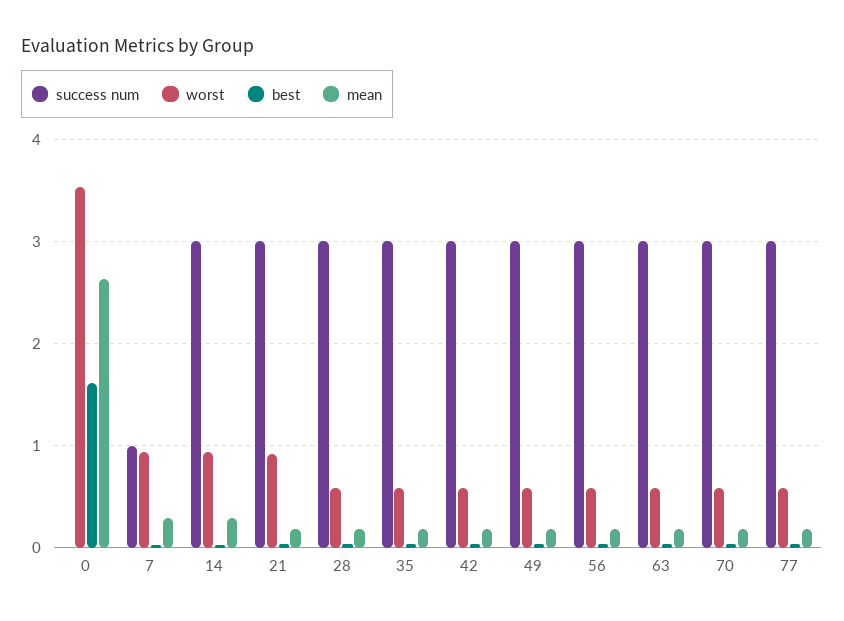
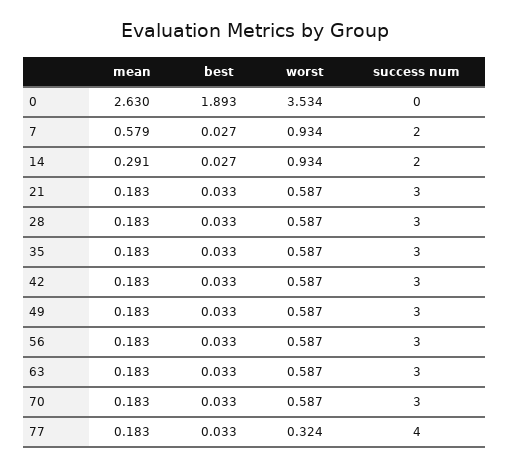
best, 0: 1.6 -> 1.893
success num, 7: 1 -> 2
mean, 7: 0.3 -> 0.579
success num, 14: 3 -> 2
worst, 21: 0.9 -> 0.587
success num, 77: 3 -> 4
worst, 77: 0.6 -> 0.324

